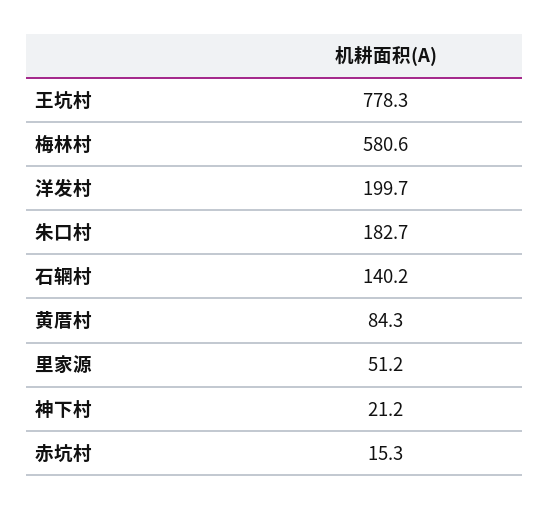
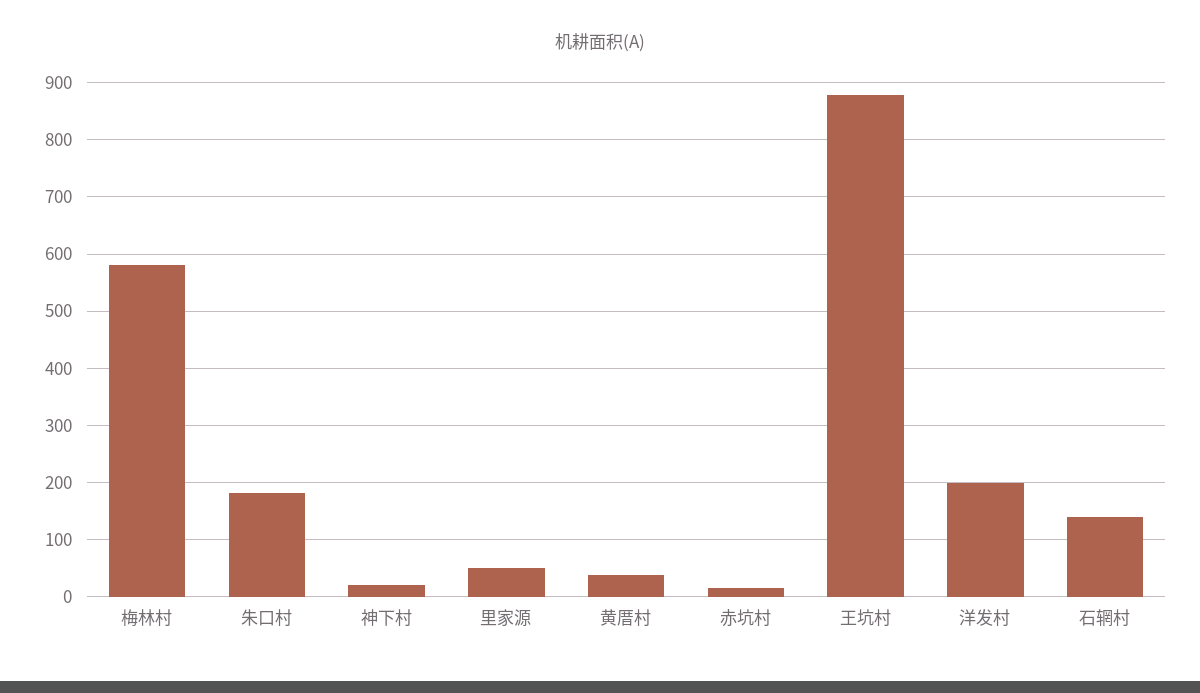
王坑村: 778.3 -> 880
黄厝村: 84.3 -> 40

